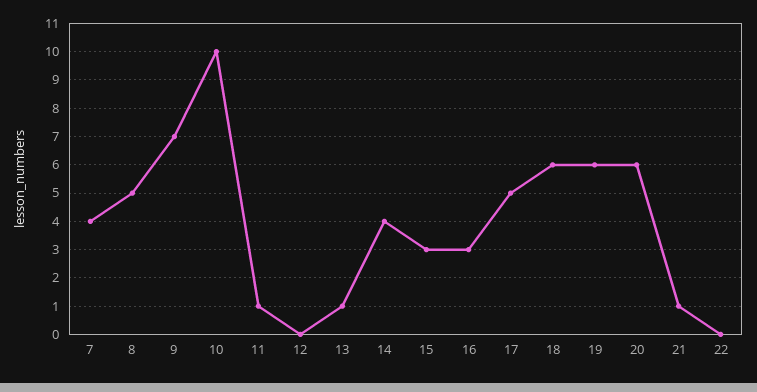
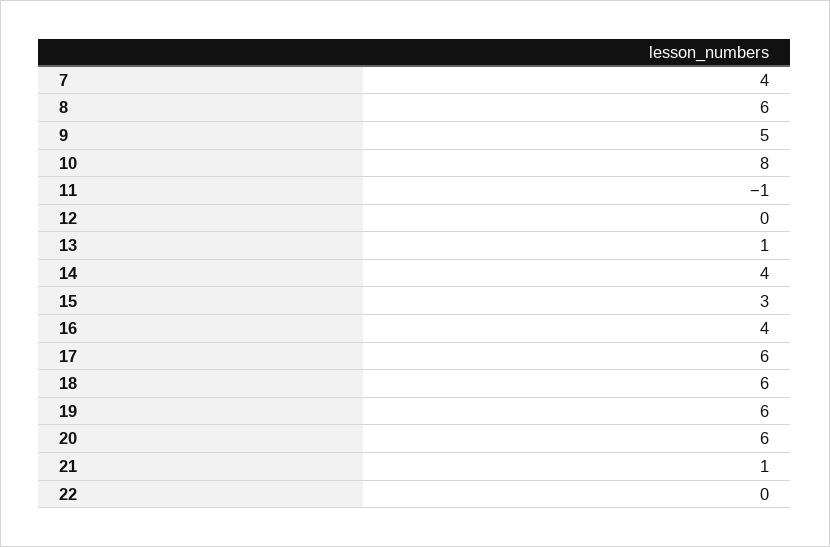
8: 5 -> 6
9: 7 -> 5
10: 10 -> 8
11: 1 -> -1
16: 3 -> 4
17: 5 -> 6

